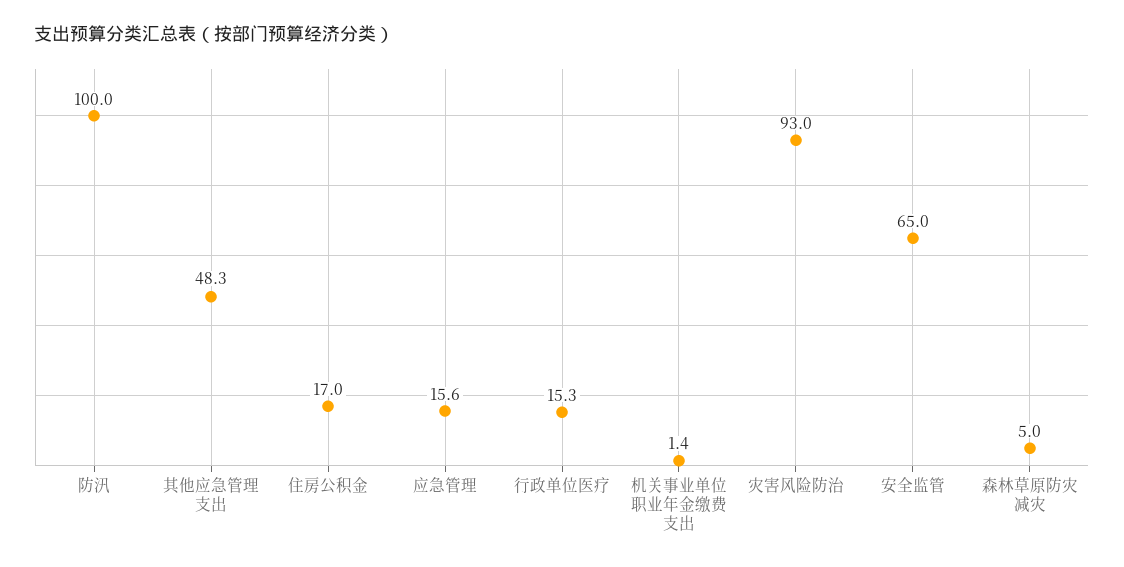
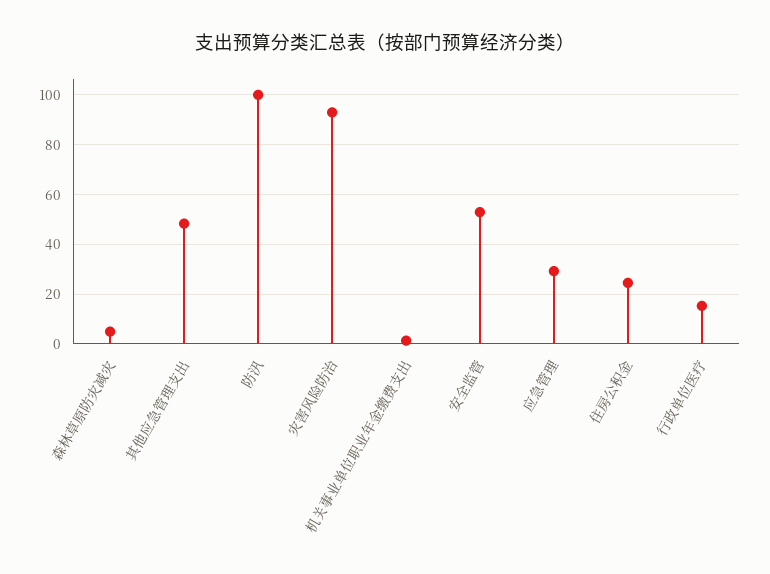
住房公积金: 17 -> 25
应急管理: 15.6 -> 30
安全监管: 65 -> 52.5

